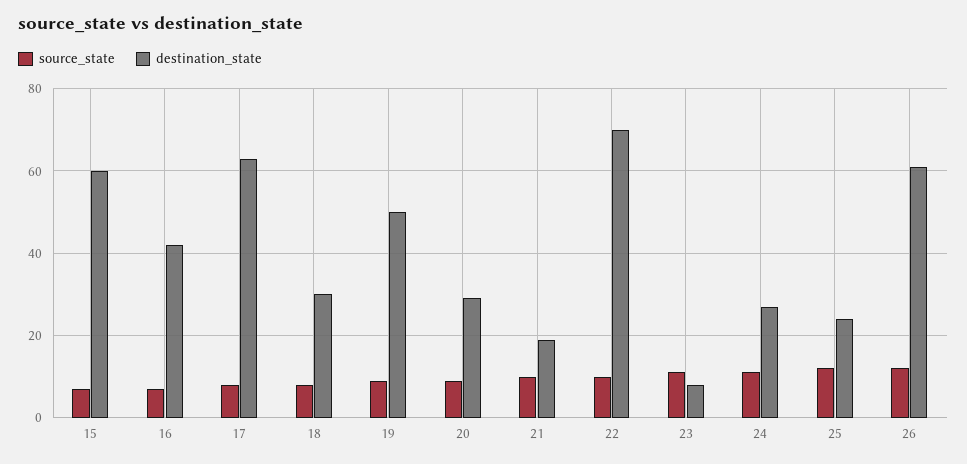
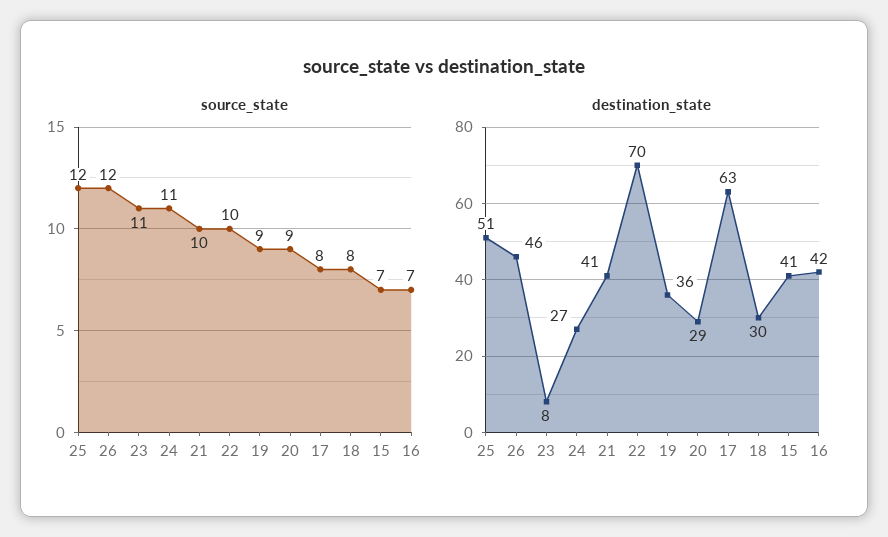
destination_state, 15: 60 -> 41
destination_state, 19: 50 -> 36
destination_state, 21: 20 -> 41
destination_state, 25: 25 -> 51
destination_state, 26: 60 -> 46

